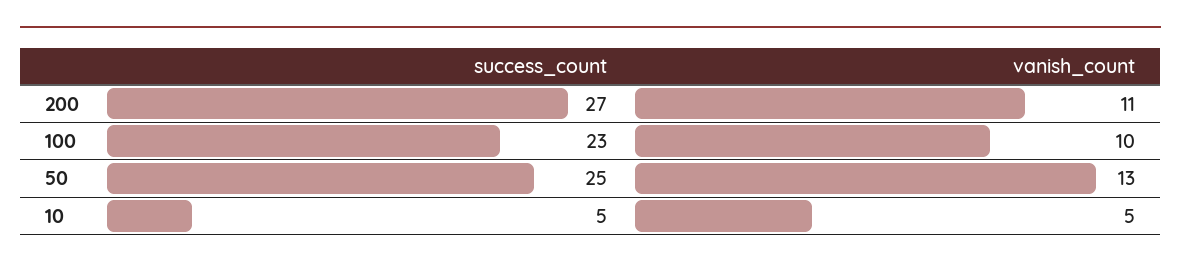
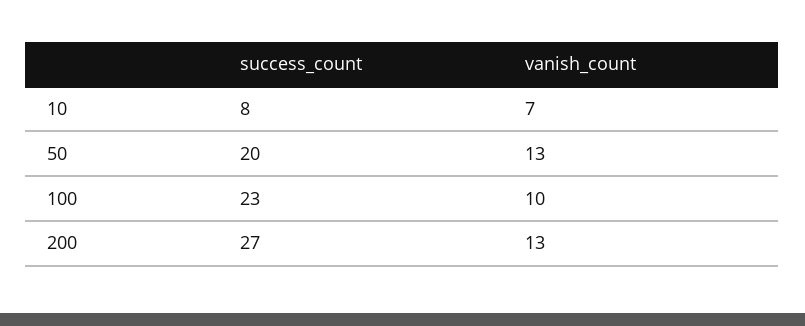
vanish_count, 200: 11 -> 13
success_count, 50: 25 -> 20
success_count, 10: 5 -> 8
vanish_count, 10: 5 -> 7

